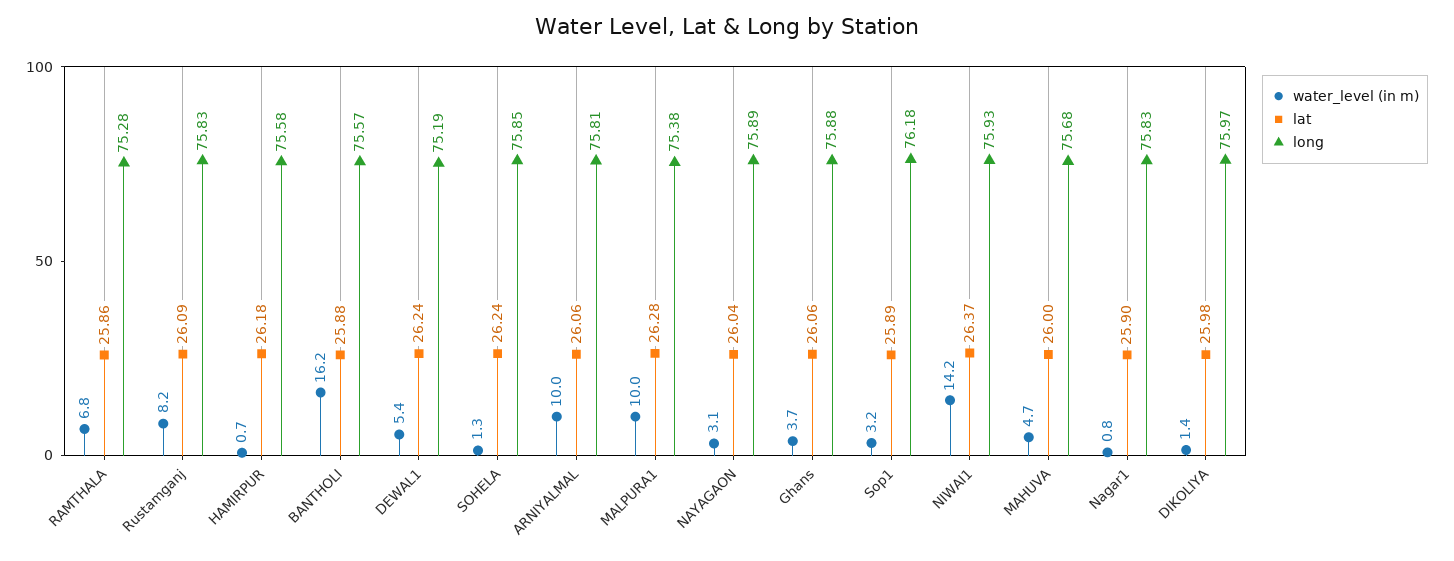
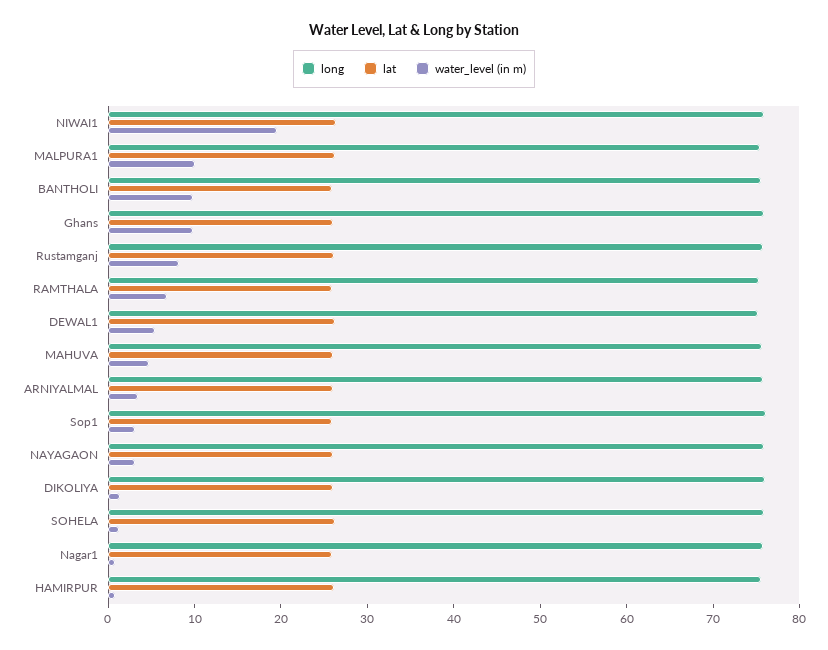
water_level (in m), BANTHOLI: 16.2 -> 10
water_level (in m), ARNIYALMAL: 10 -> 4
water_level (in m), Ghans: 3.7 -> 10
water_level (in m), NIWAI1: 14.2 -> 20

